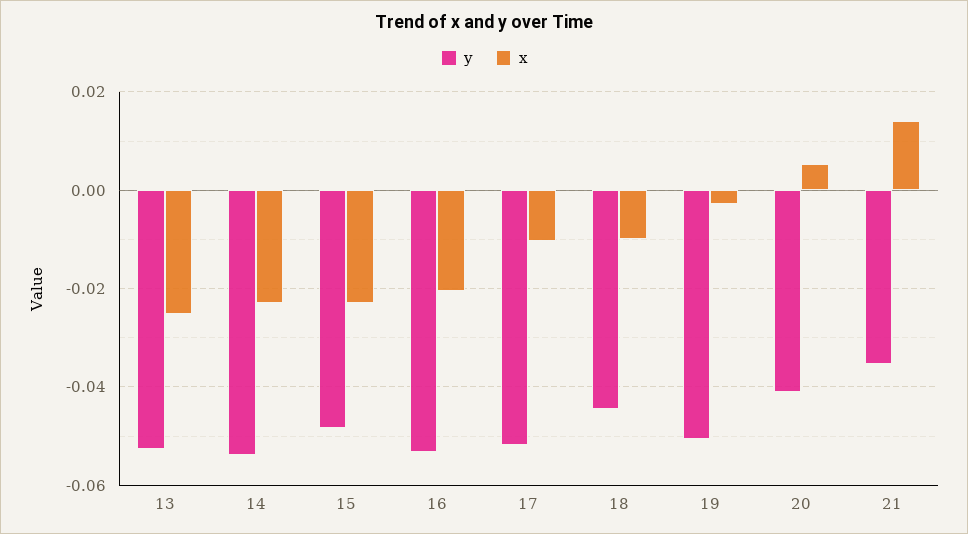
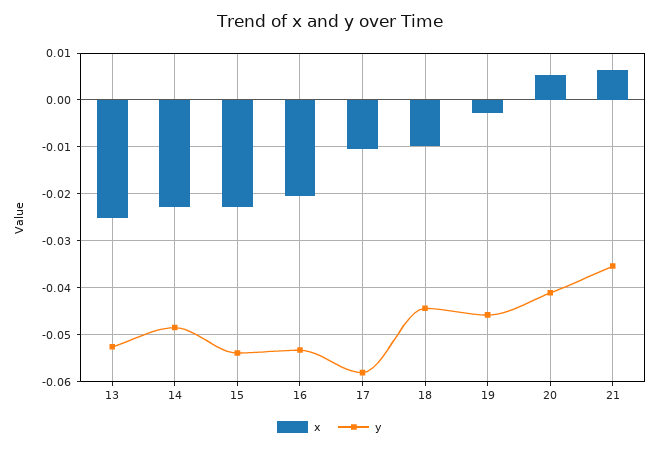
y, 14: -0.054 -> -0.048
y, 15: -0.048 -> -0.054
y, 17: -0.052 -> -0.058
y, 19: -0.05 -> -0.046
x, 21: 0.014 -> 0.006

